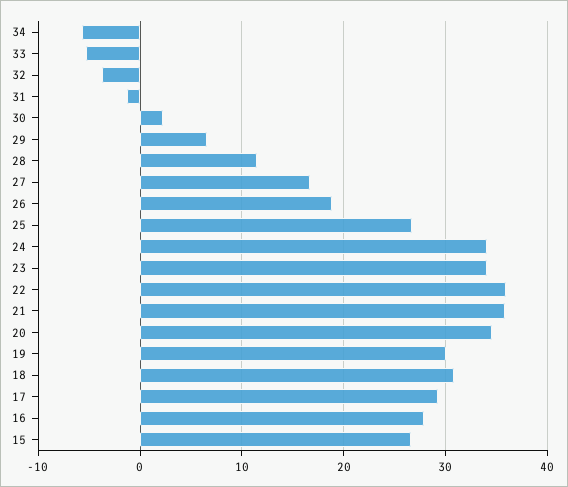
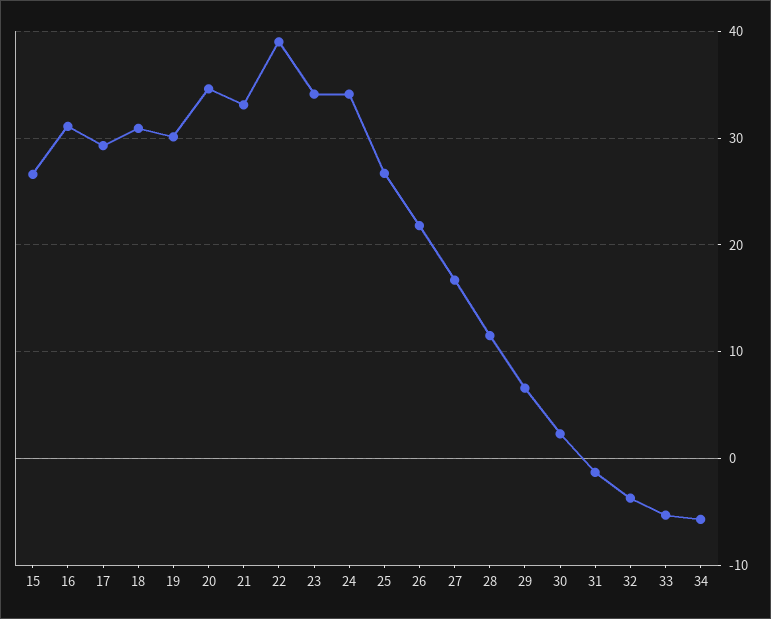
26: 19 -> 22
22: 36 -> 39
21: 36 -> 33
16: 28 -> 31

